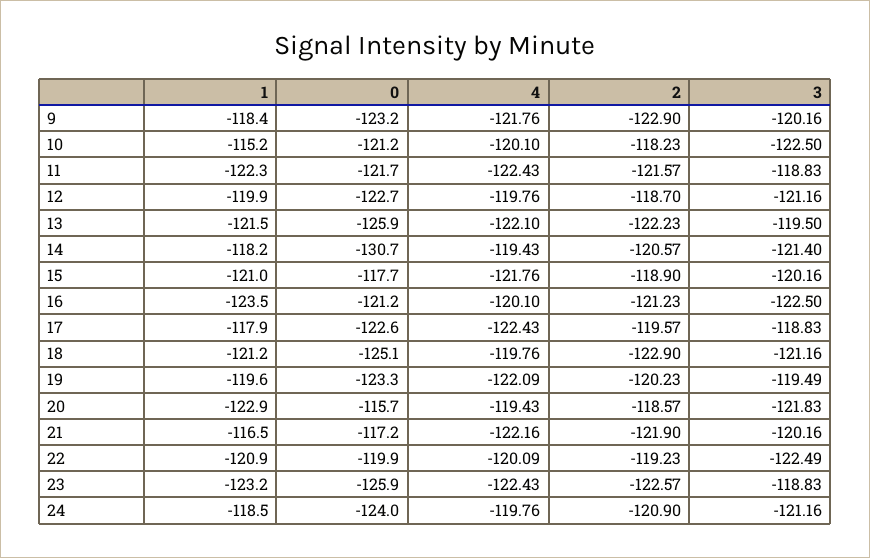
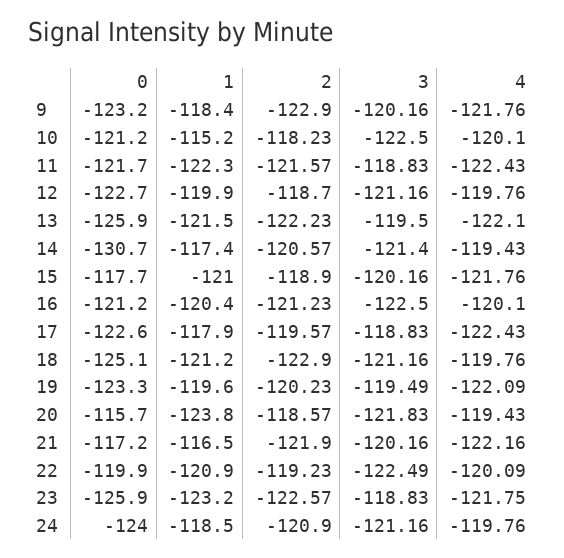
1, 14: -118.2 -> -117.4
1, 16: -123.5 -> -120.4
1, 20: -122.9 -> -123.8
4, 23: -122.43 -> -121.75

